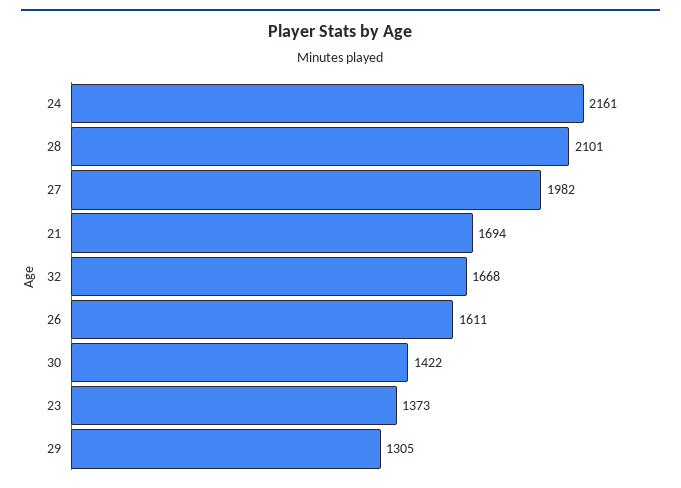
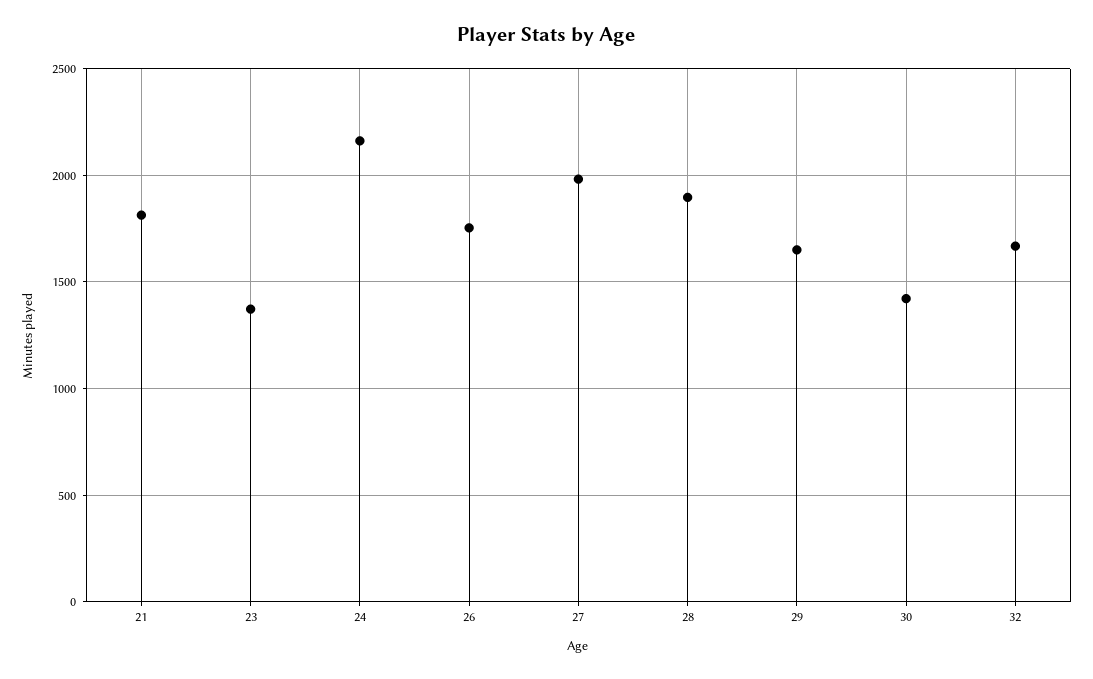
28: 2101 -> 1900
21: 1694 -> 1800
26: 1611 -> 1750
29: 1305 -> 1650

